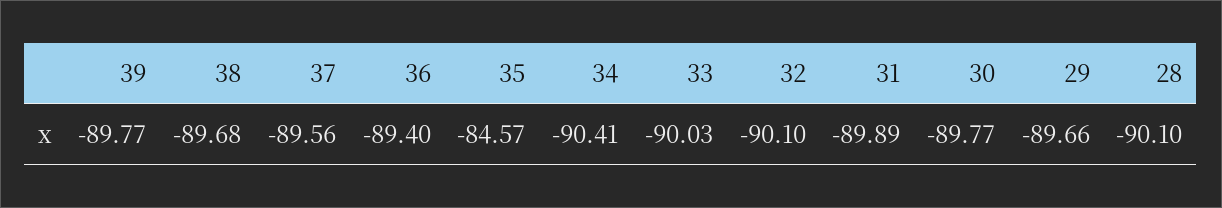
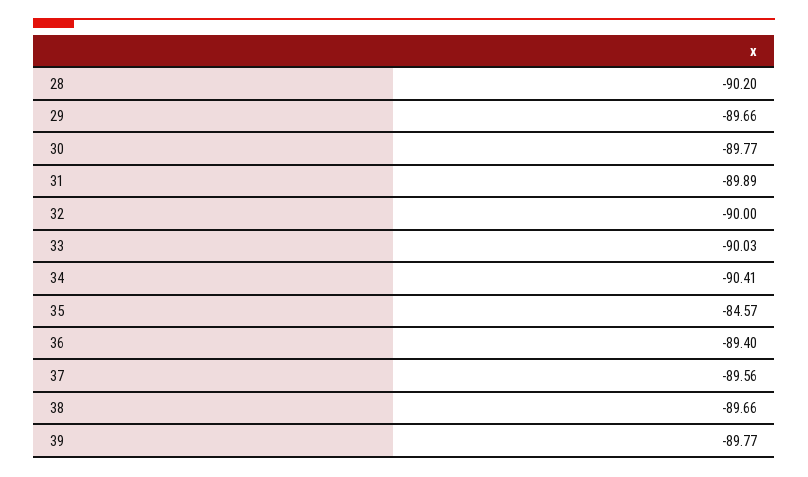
38: -89.68 -> -89.66
32: -90.1 -> -90
28: -90.1 -> -90.2

